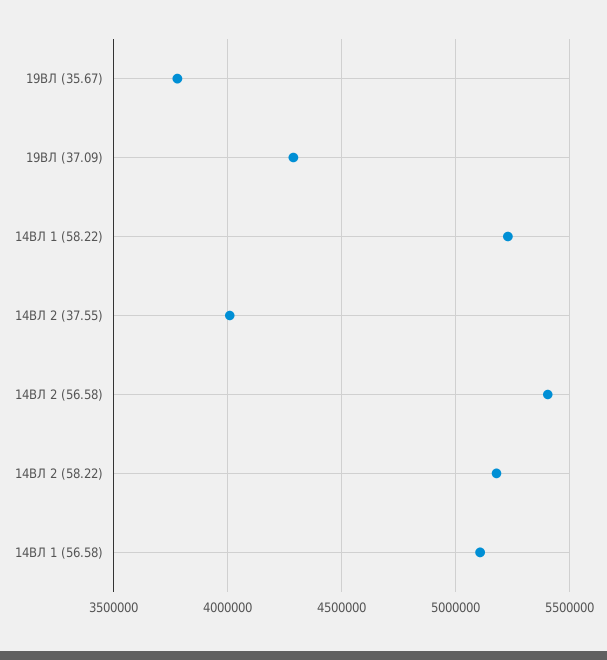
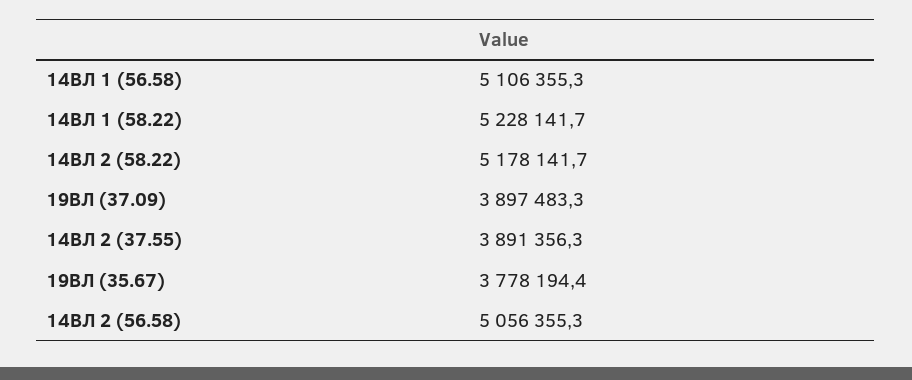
19ВЛ (37.09): 4300000 -> 3897483.3
14ВЛ 2 (37.55): 4000000 -> 3891356.3
14ВЛ 2 (56.58): 5400000 -> 5056355.3

